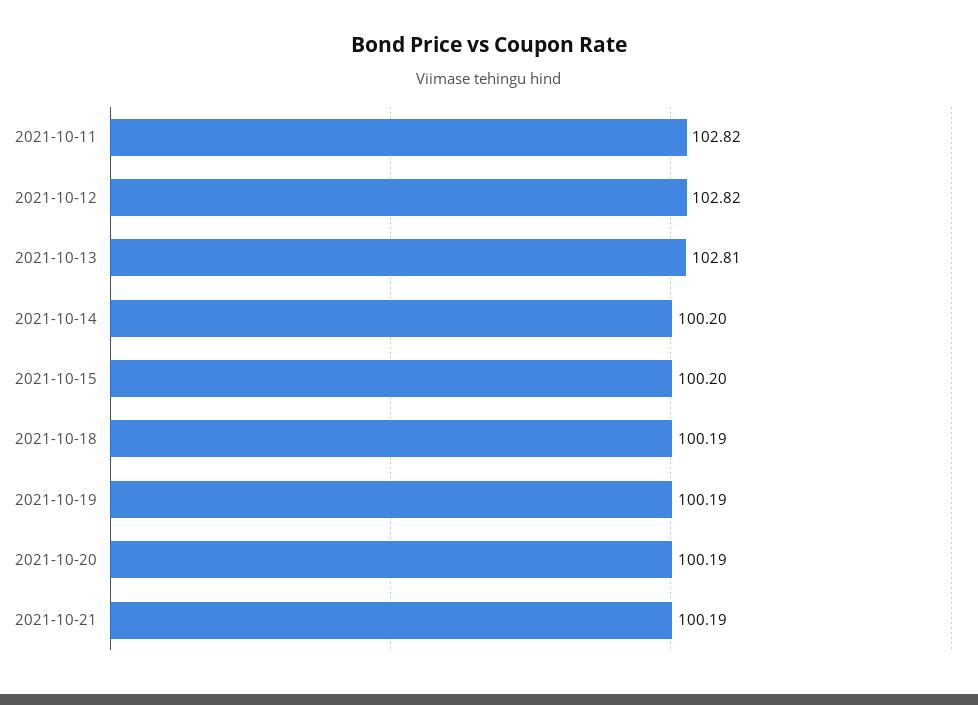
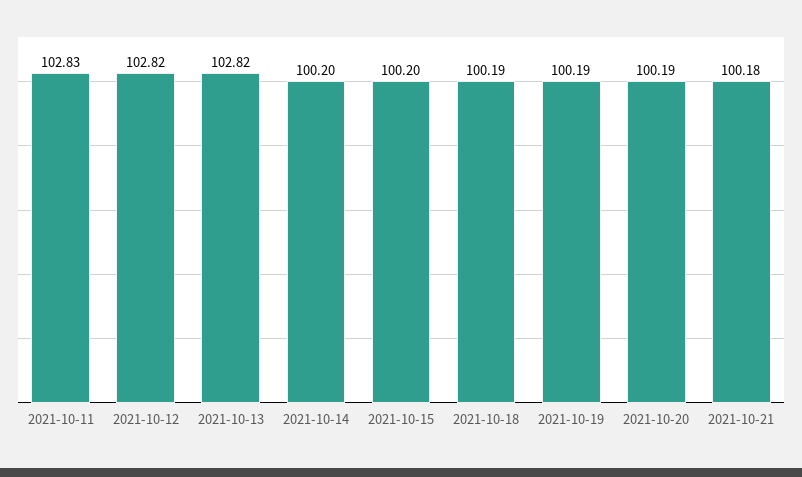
2021-10-11: 102.82 -> 102.83
2021-10-13: 102.81 -> 102.82
2021-10-21: 100.19 -> 100.18

